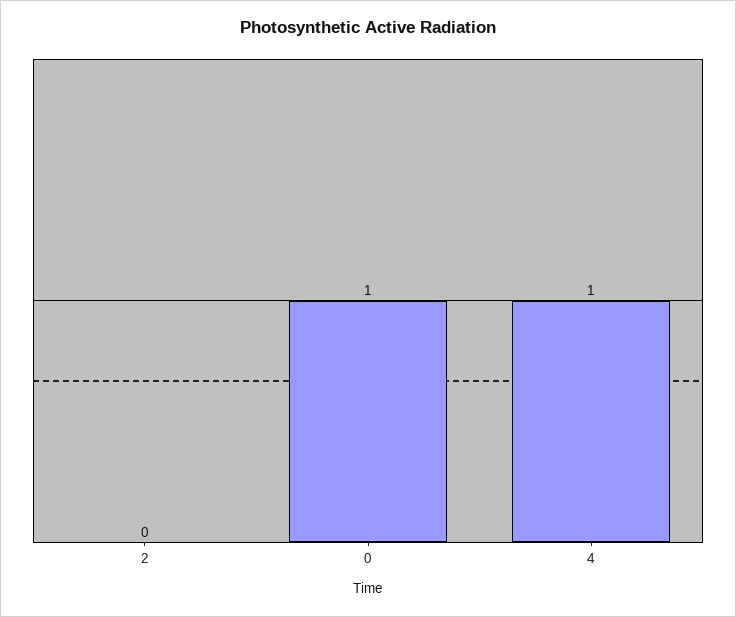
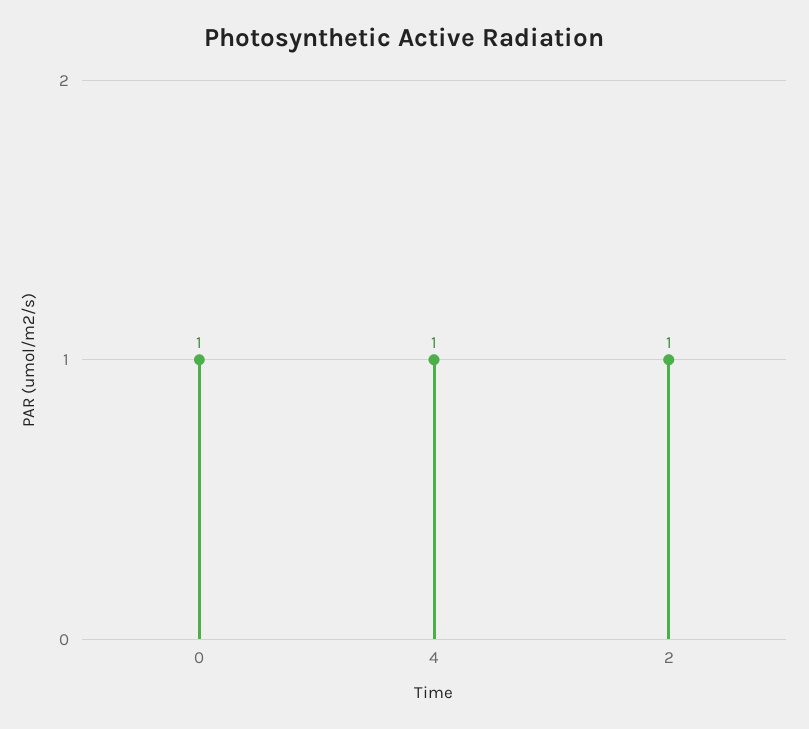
2: 0 -> 1

